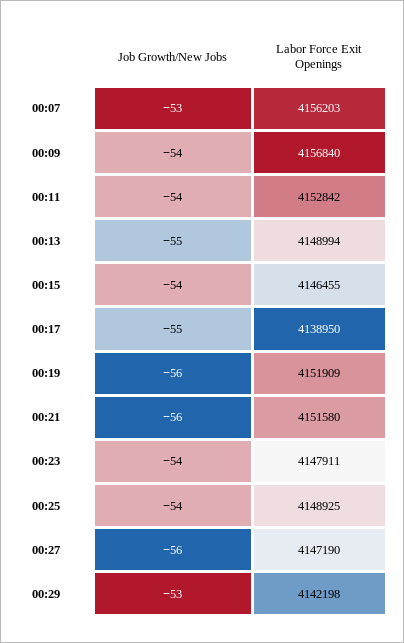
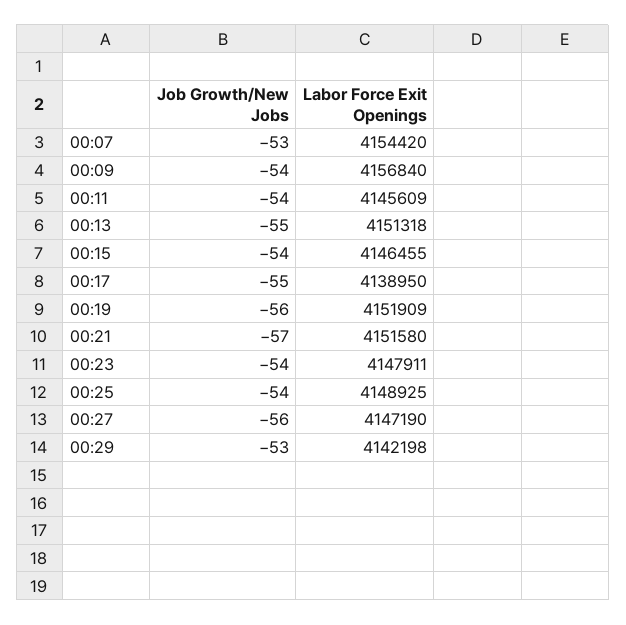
Labor Force Exit Openings, 00:07: 4156203 -> 4154420
Labor Force Exit Openings, 00:11: 4152842 -> 4145609
Labor Force Exit Openings, 00:13: 4148994 -> 4151318
Job Growth/New Jobs, 00:21: -56 -> -57

